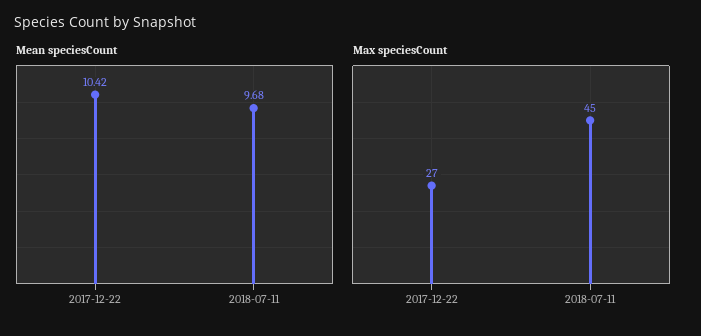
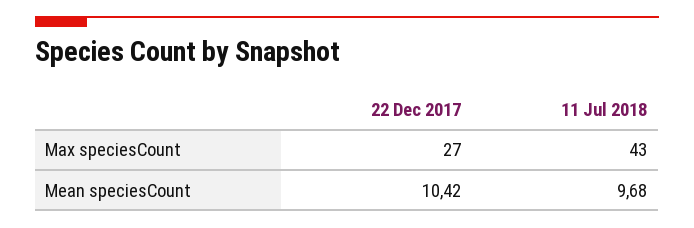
Max speciesCount, 2018-07-11: 45 -> 43

